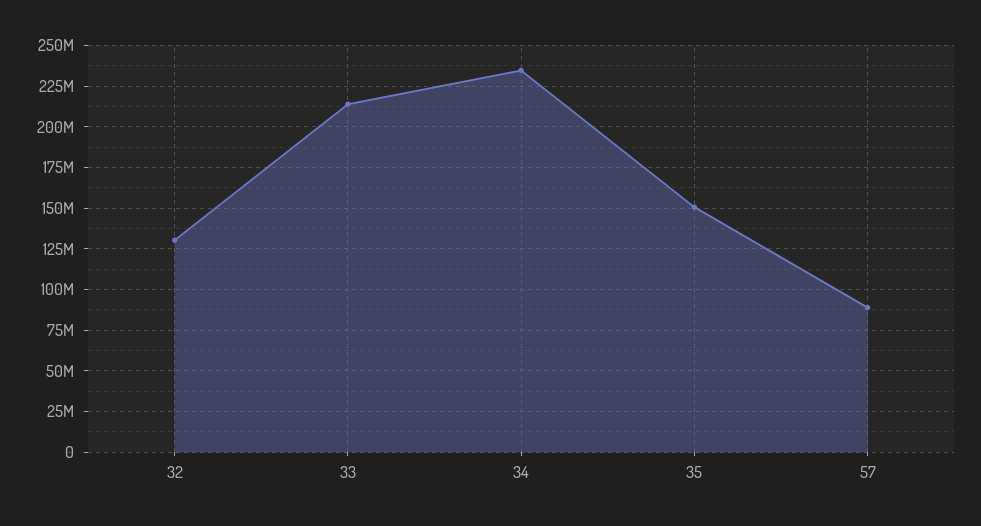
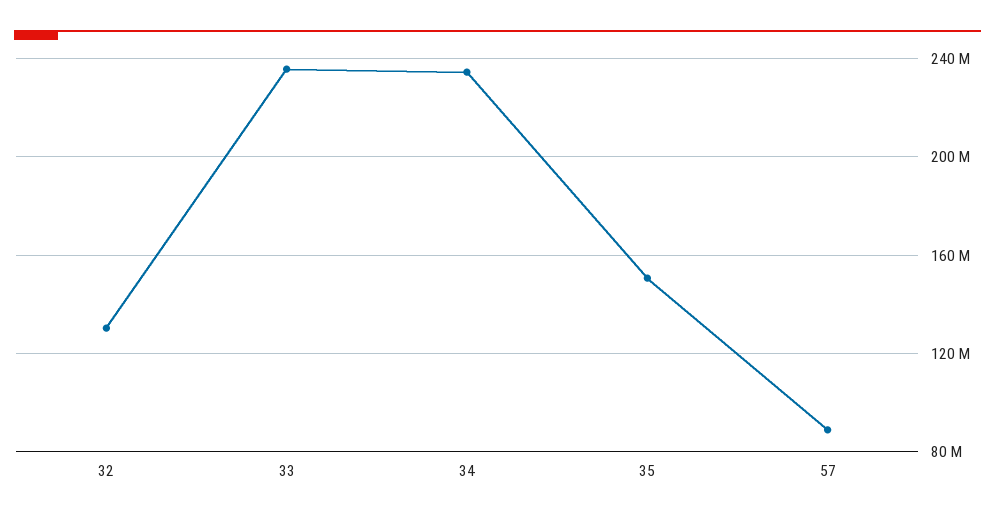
33: 215000000 -> 235000000

